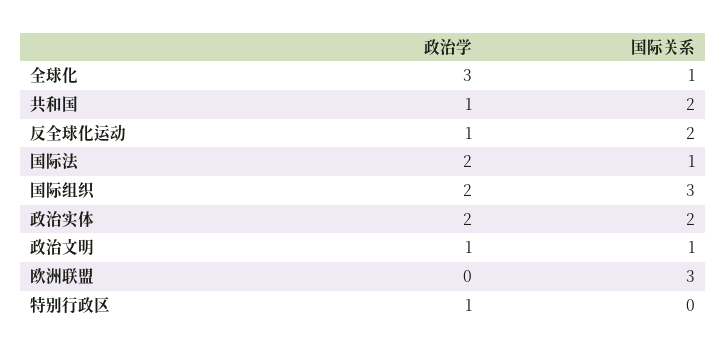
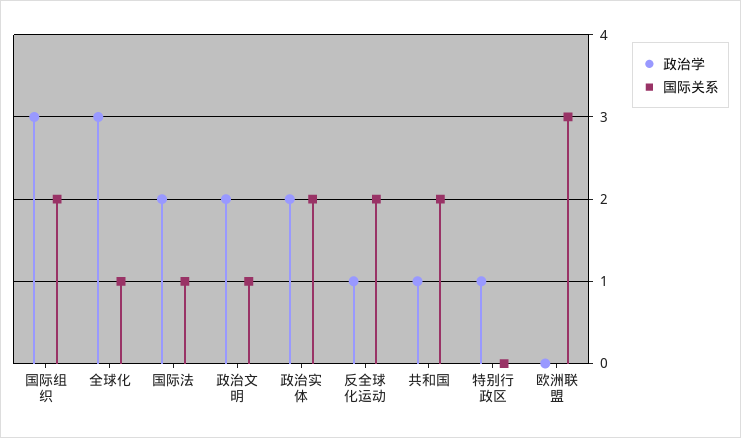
政治学, 国际组织: 2 -> 3
国际关系, 国际组织: 3 -> 2
政治学, 政治文明: 1 -> 2

